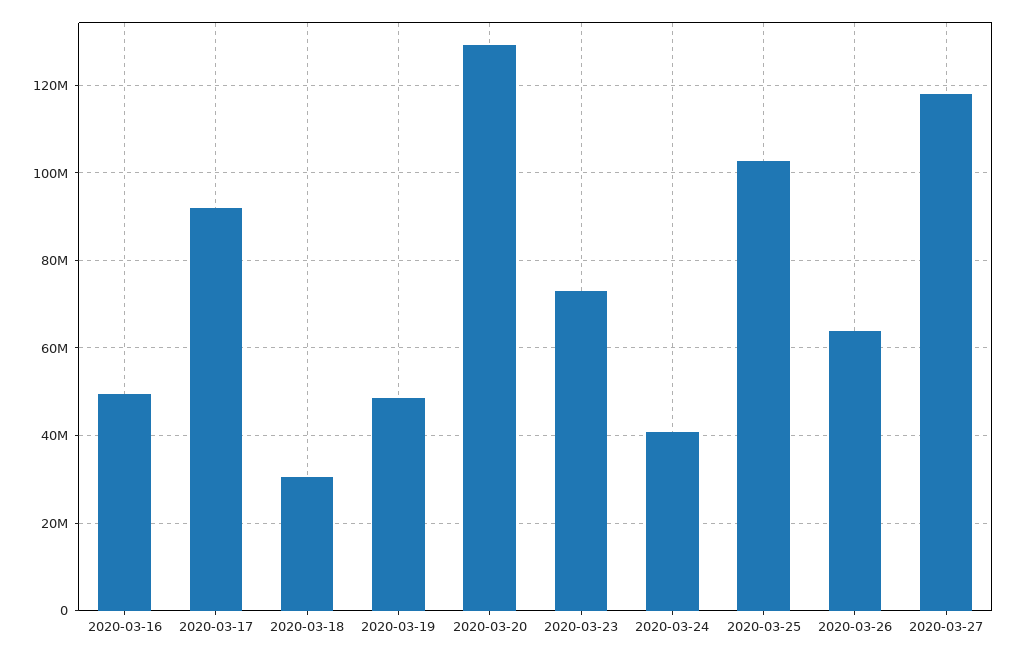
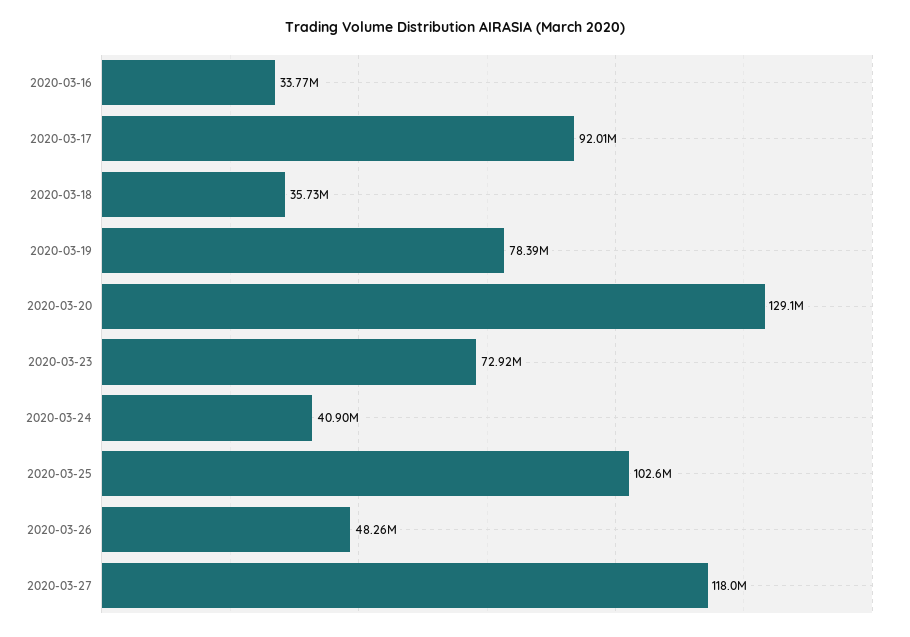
2020-03-16: 50000000 -> 33770000
2020-03-18: 30000000 -> 35730000
2020-03-19: 48000000 -> 78390000
2020-03-26: 64000000 -> 48260000

